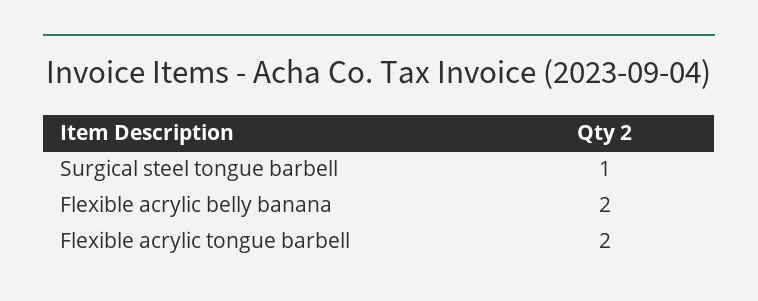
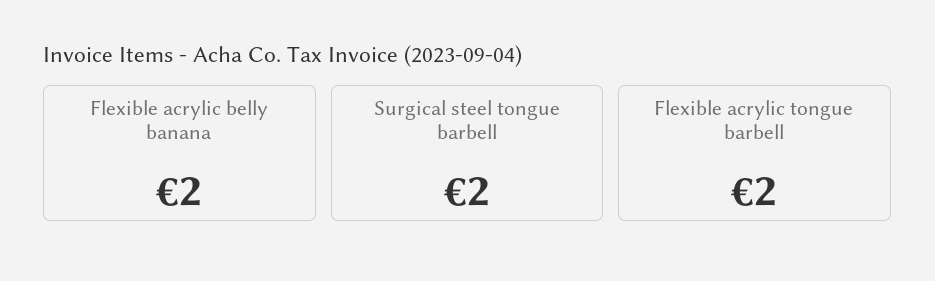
Surgical steel tongue barbell: 1 -> 2

